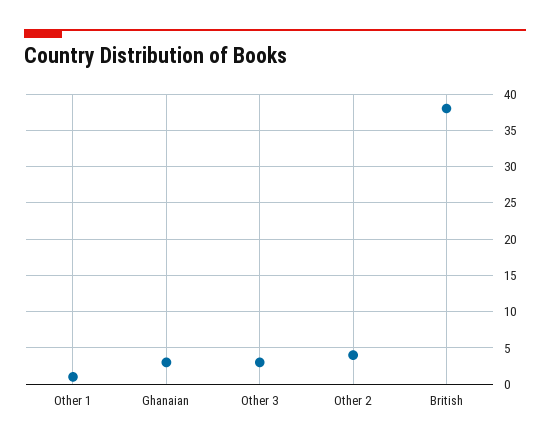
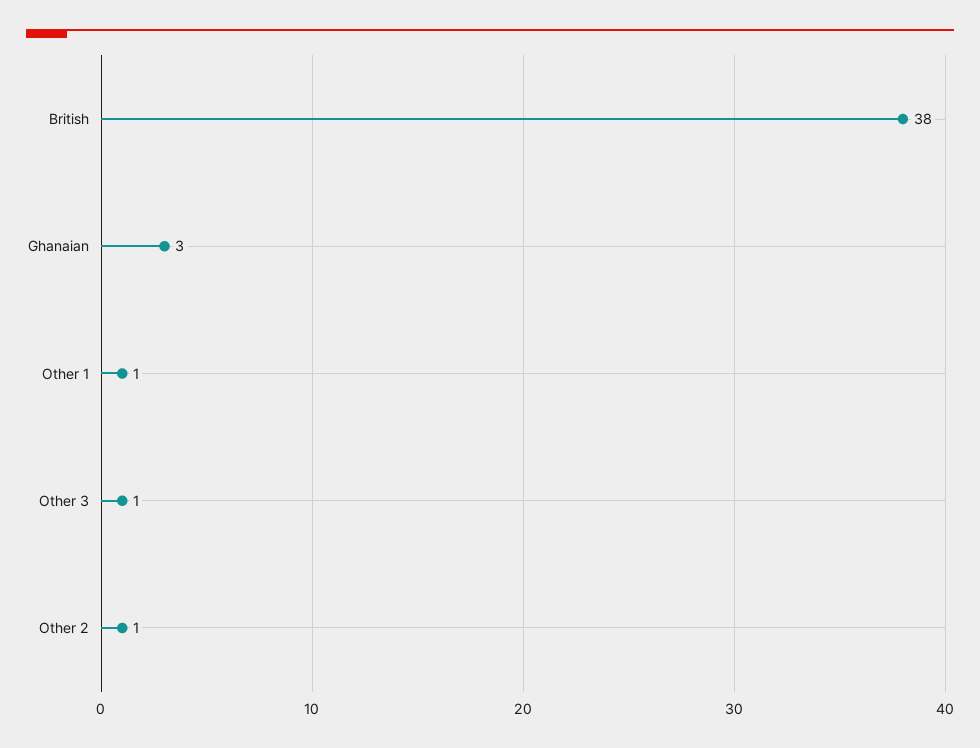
Other 3: 3 -> 1
Other 2: 4 -> 1

